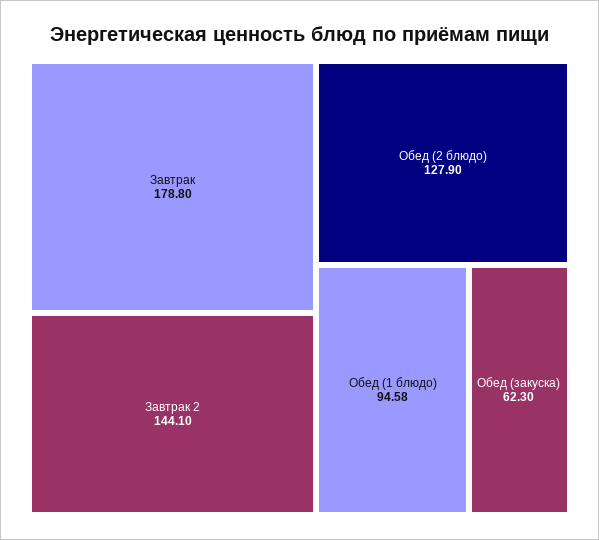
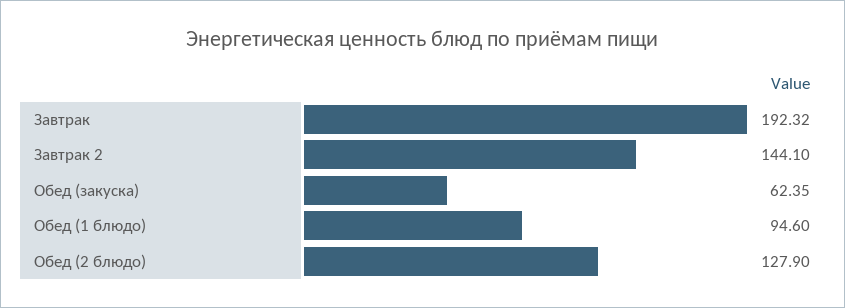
Завтрак: 178.8 -> 192.32
Обед (1 блюдо): 94.58 -> 94.6
Обед (закуска): 62.3 -> 62.35

